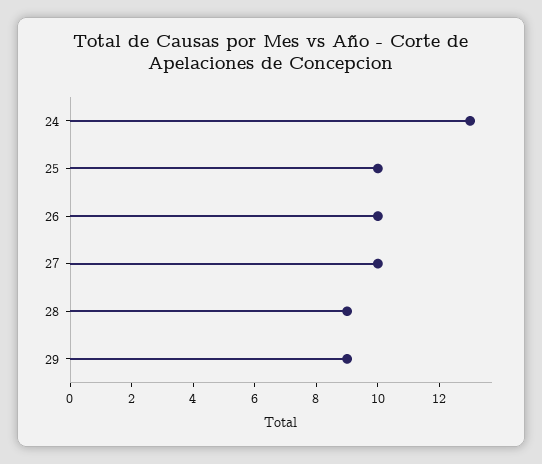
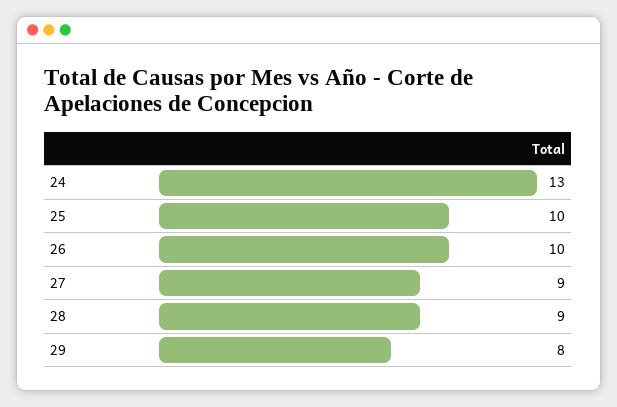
27: 10 -> 9
29: 9 -> 8

